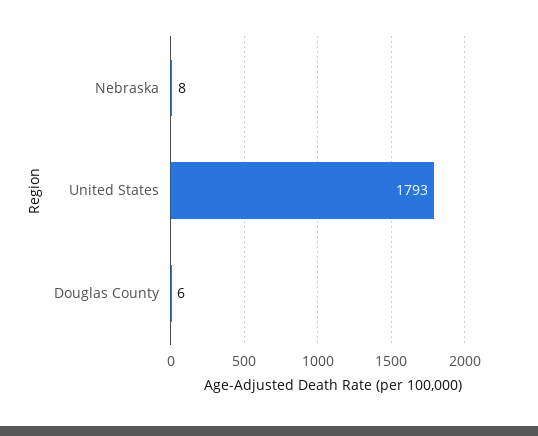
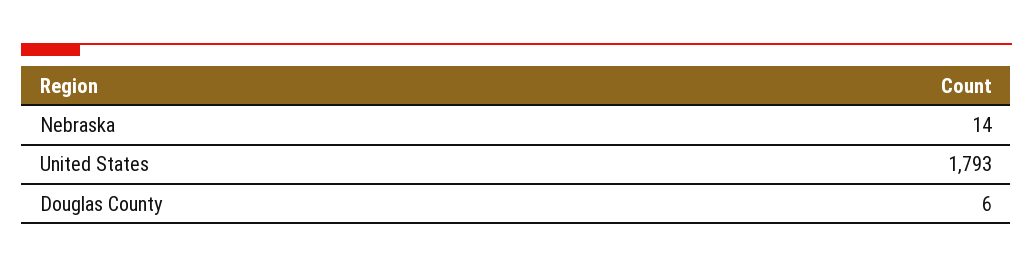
Nebraska: 8 -> 14

